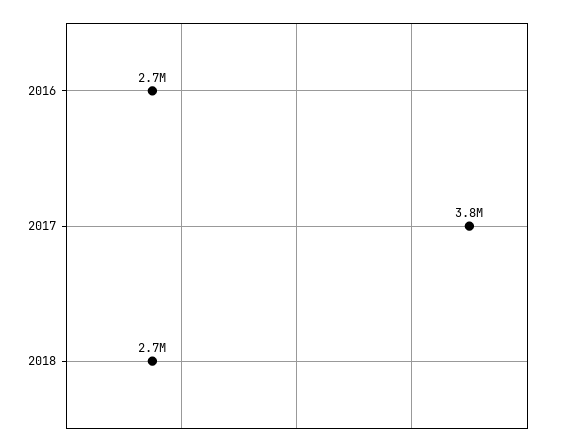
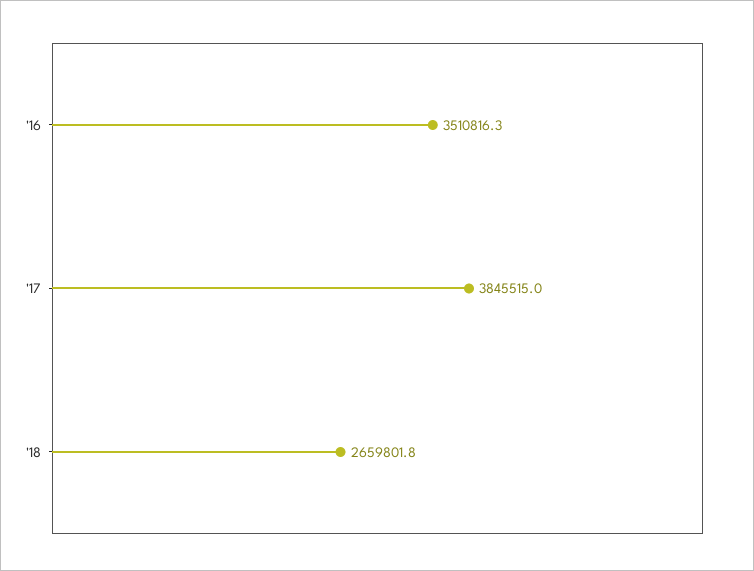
2016: 2700000 -> 3510816.3

